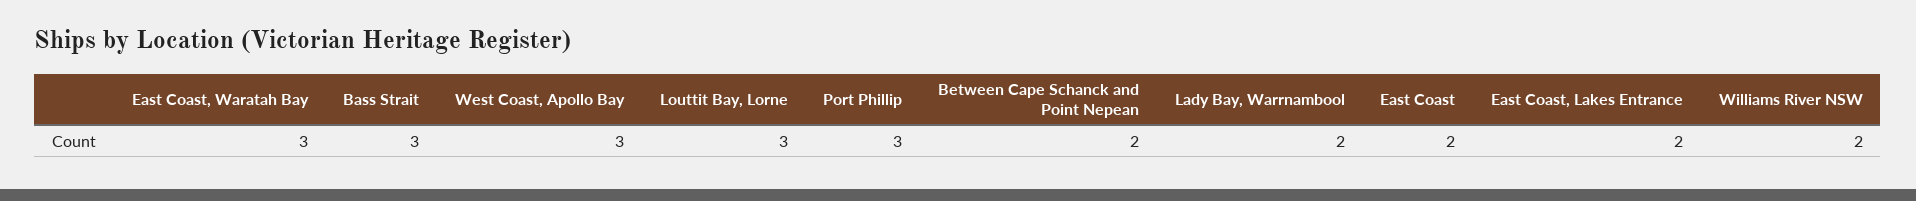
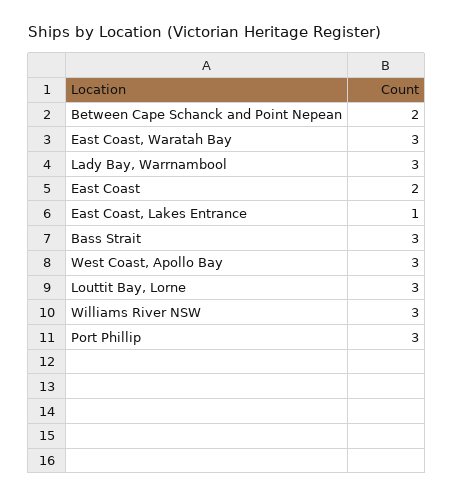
Lady Bay, Warrnambool: 2 -> 3
East Coast, Lakes Entrance: 2 -> 1
Williams River NSW: 2 -> 3

